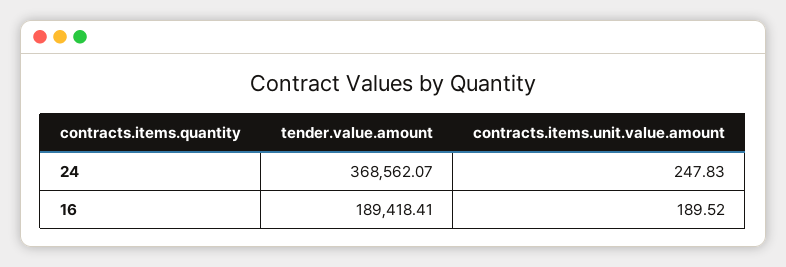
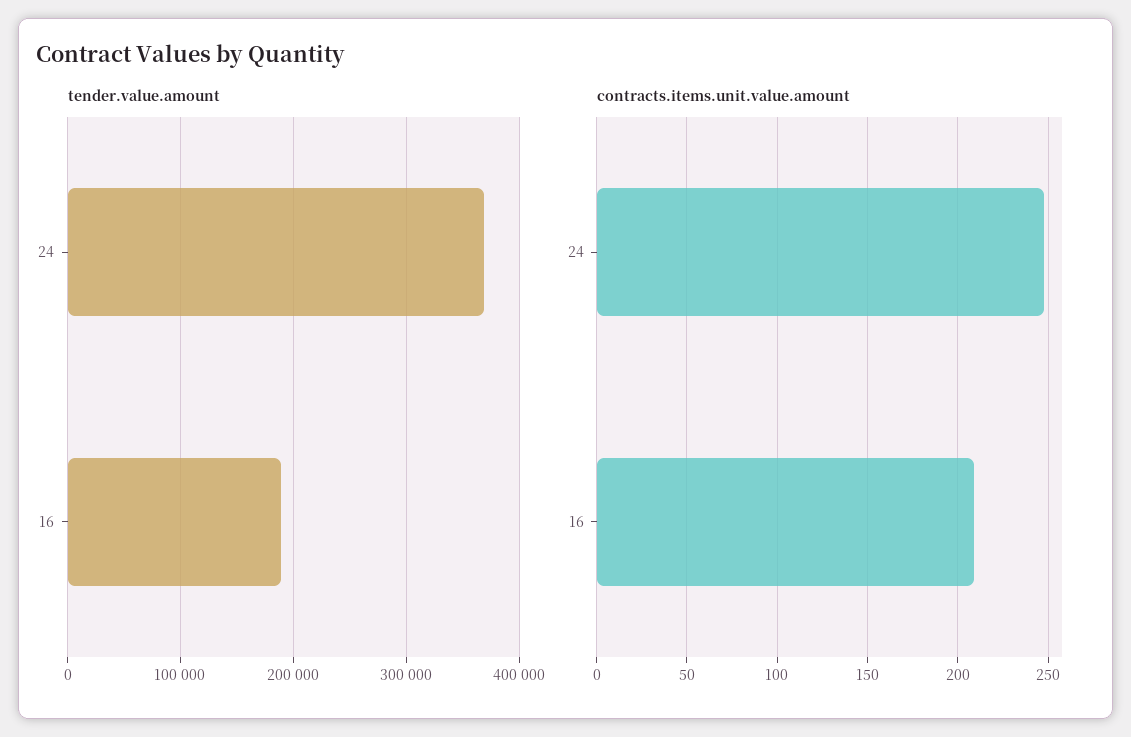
contracts.items.unit.value.amount, 16: 189.52 -> 210

